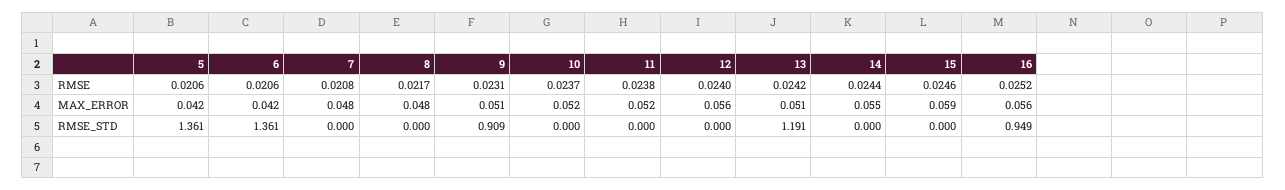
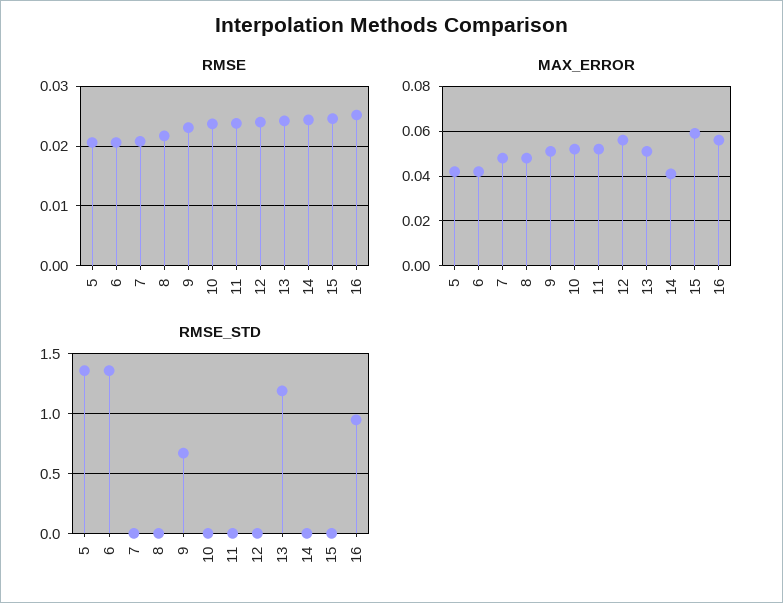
MAX_ERROR, 14: 0.055 -> 0.04
RMSE_STD, 9: 0.909 -> 0.7

